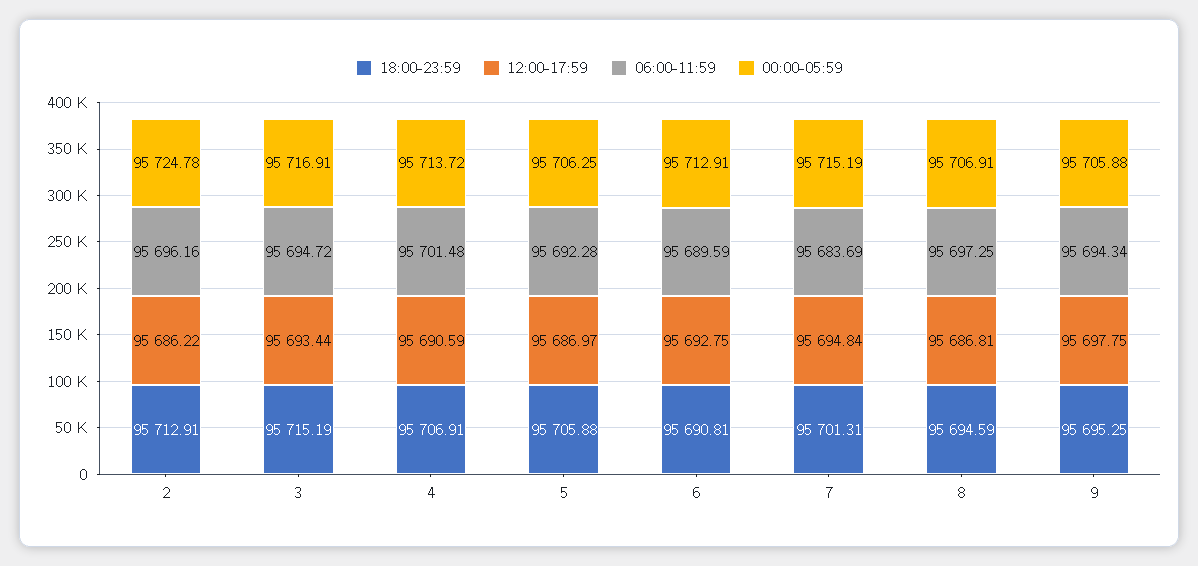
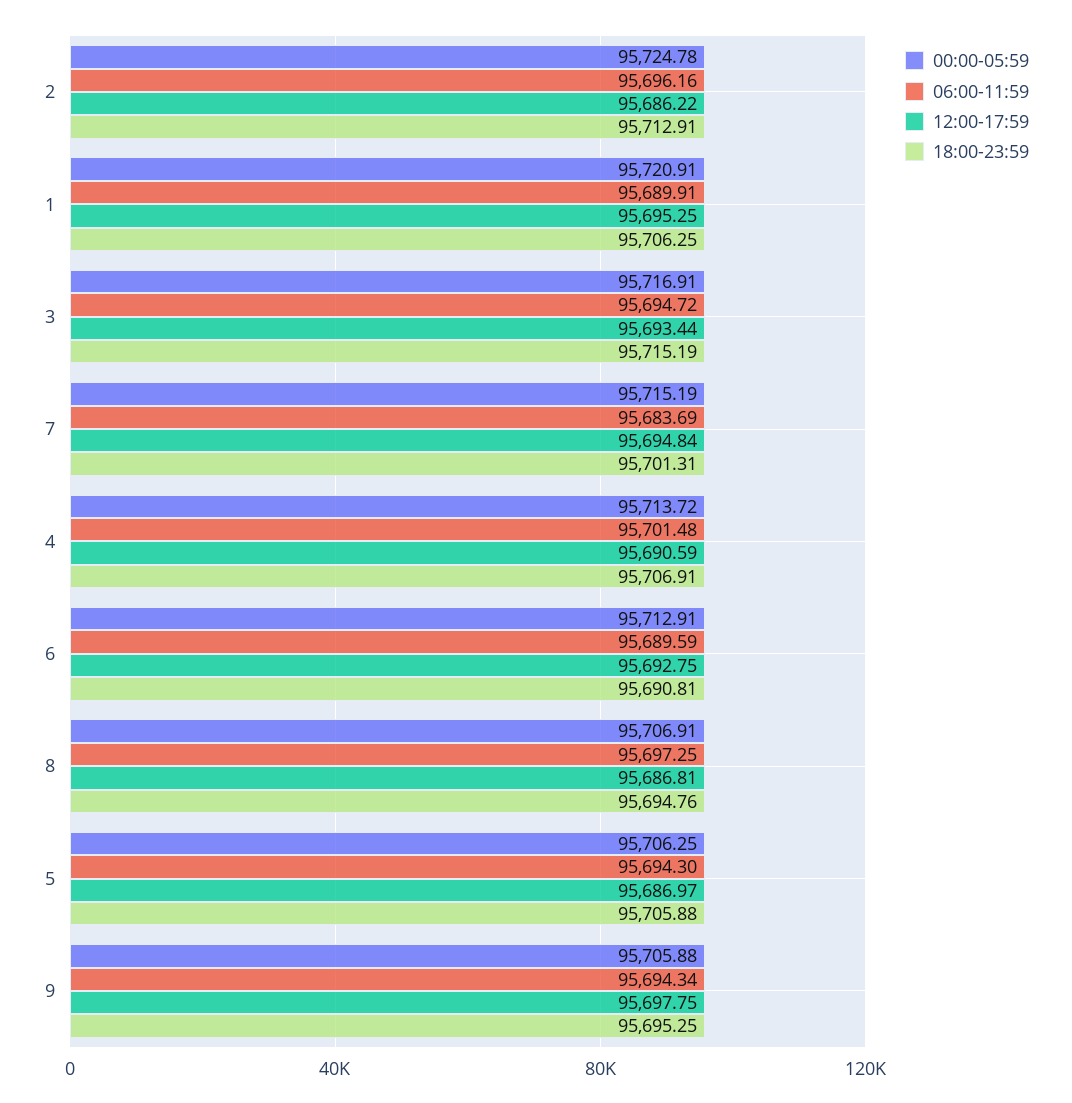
06:00-11:59, 5: 95692.28 -> 95694.3
18:00-23:59, 8: 95694.59 -> 95694.76
00:00-05:59, 1: none -> 95720.91
06:00-11:59, 1: none -> 95689.91
12:00-17:59, 1: none -> 95695.25
18:00-23:59, 1: none -> 95706.25

